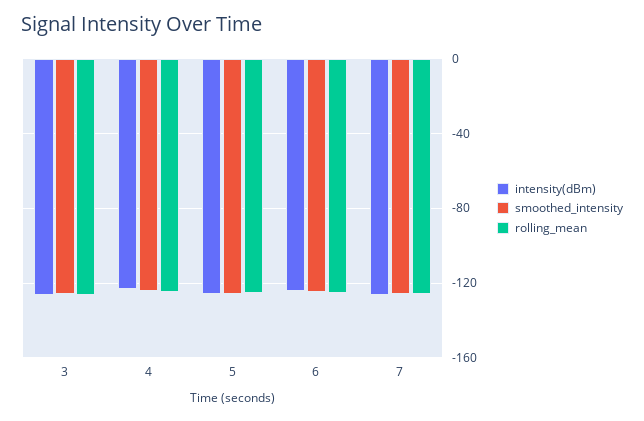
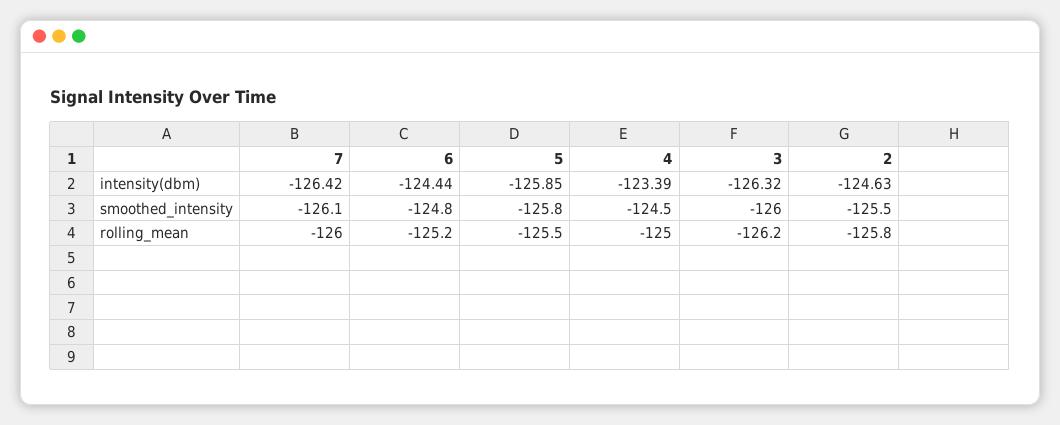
intensity(dBm), 2: none -> -124.63
smoothed_intensity, 2: none -> -125.5
rolling_mean, 2: none -> -125.8

